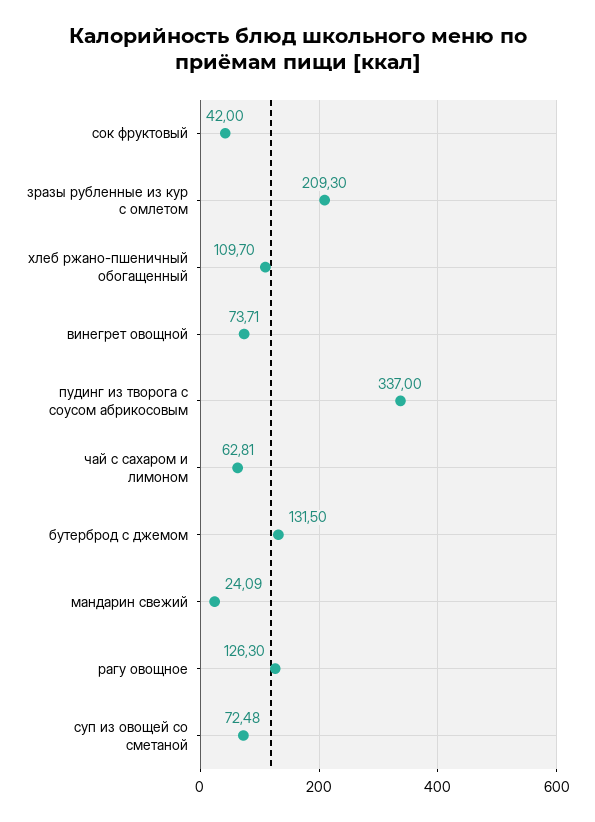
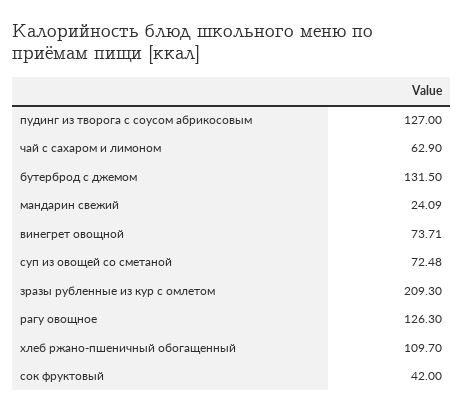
пудинг из творога с соусом абрикосовым: 337 -> 127
чай с сахаром и лимоном: 62.81 -> 62.9

